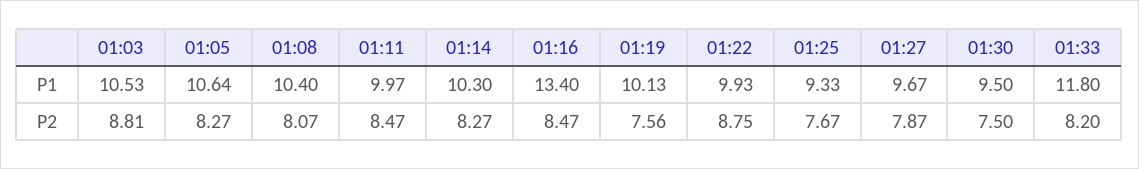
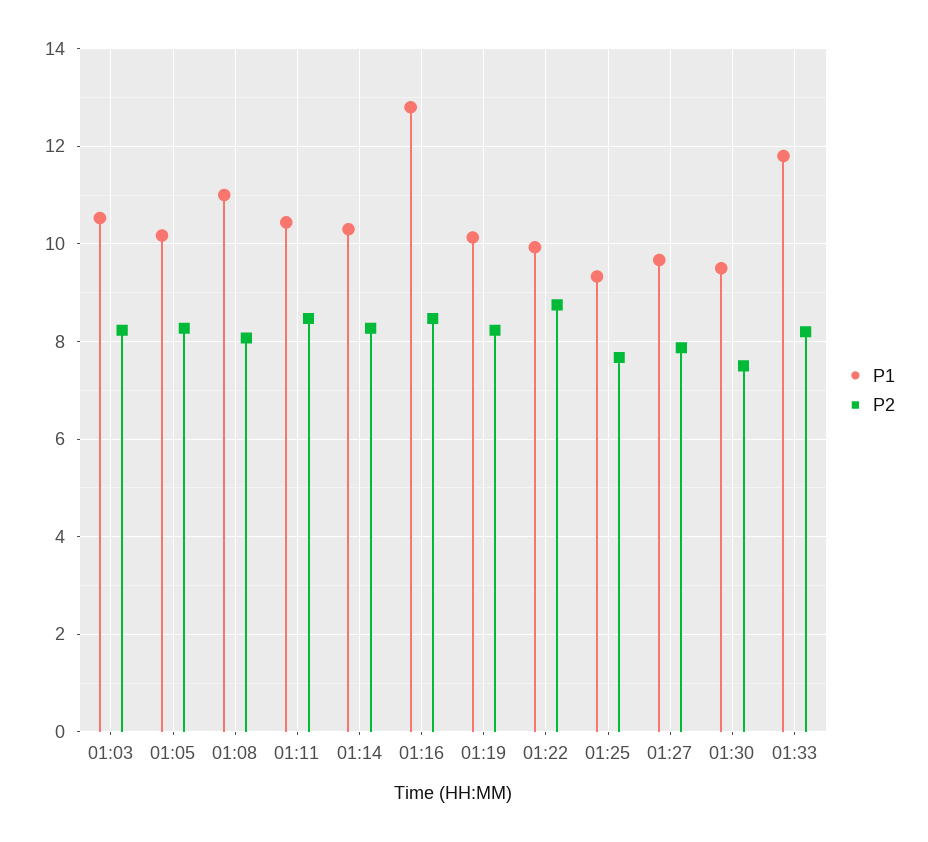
P1, 01:05: 10.64 -> 10.2
P1, 01:08: 10.4 -> 11
P1, 01:11: 9.97 -> 10.4
P1, 01:16: 13.4 -> 12.8
P2, 01:03: 8.81 -> 8.2
P2, 01:19: 7.56 -> 8.2

